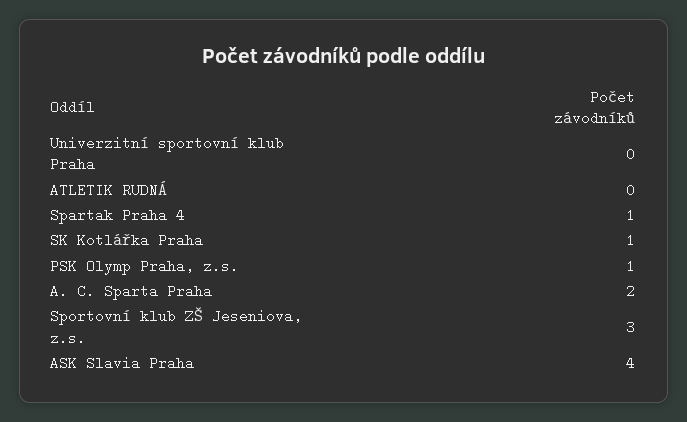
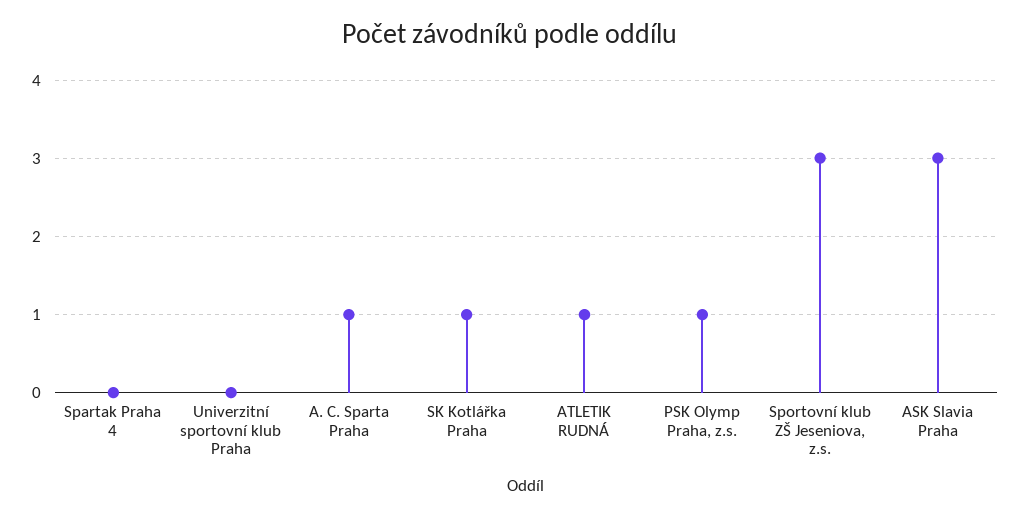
ATLETIK RUDNÁ: 0 -> 1
Spartak Praha 4: 1 -> 0
A. C. Sparta Praha: 2 -> 1
ASK Slavia Praha: 4 -> 3

